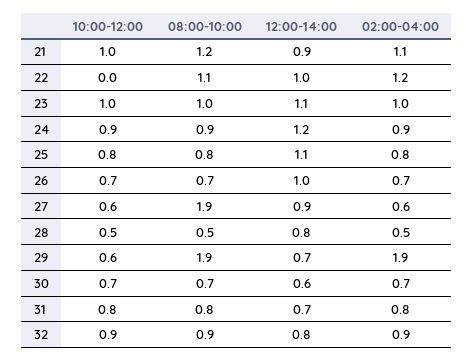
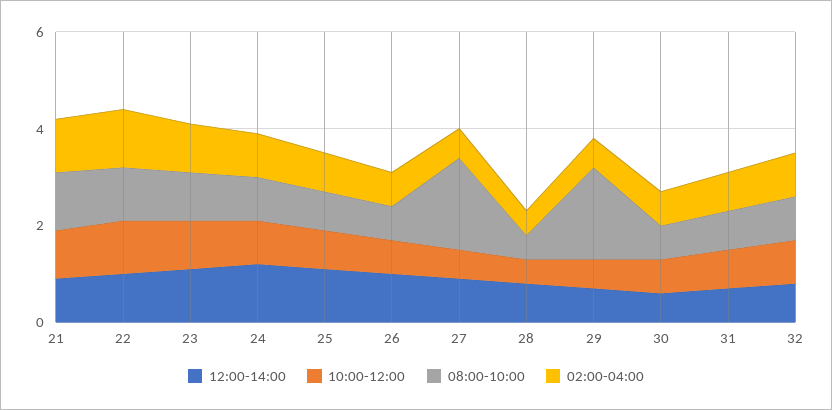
10:00-12:00, 22: 0 -> 1
02:00-04:00, 29: 1.9 -> 0.5

